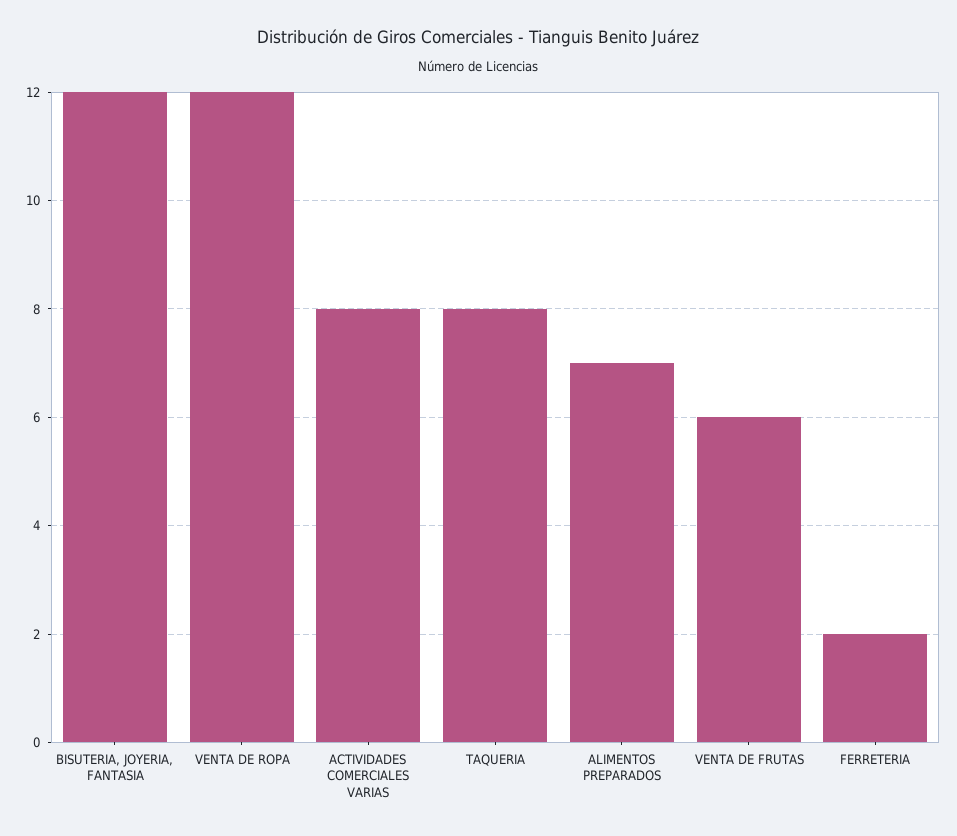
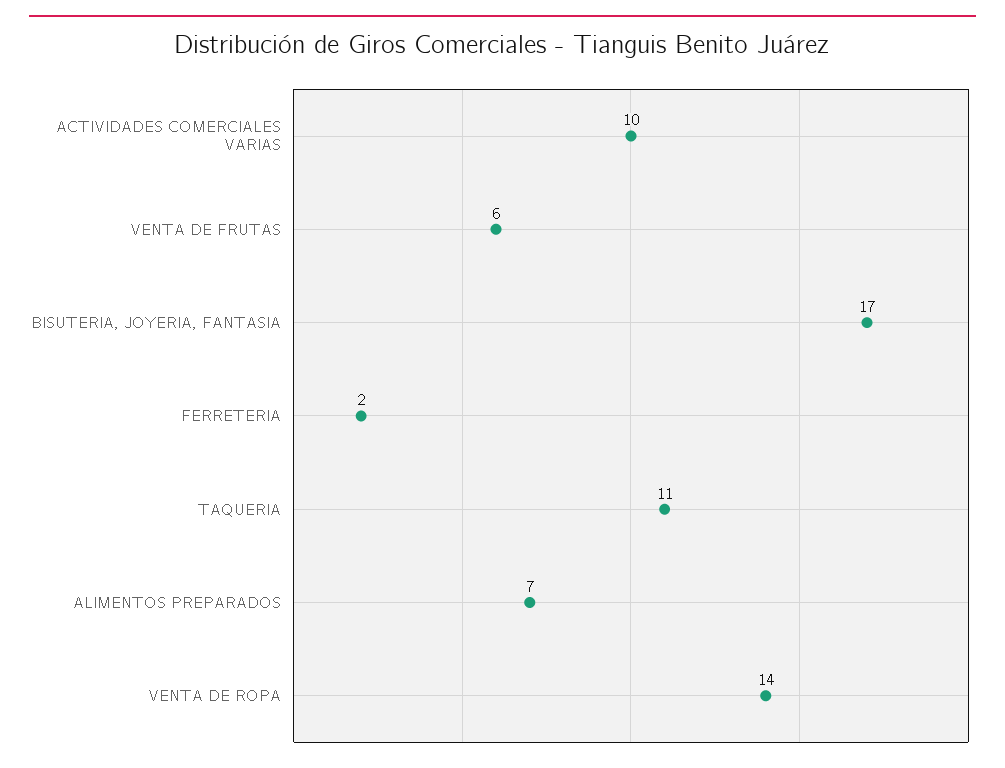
BISUTERIA, JOYERIA, FANTASIA: 12 -> 17
VENTA DE ROPA: 12 -> 14
ACTIVIDADES COMERCIALES VARIAS: 8 -> 10
TAQUERIA: 8 -> 11

